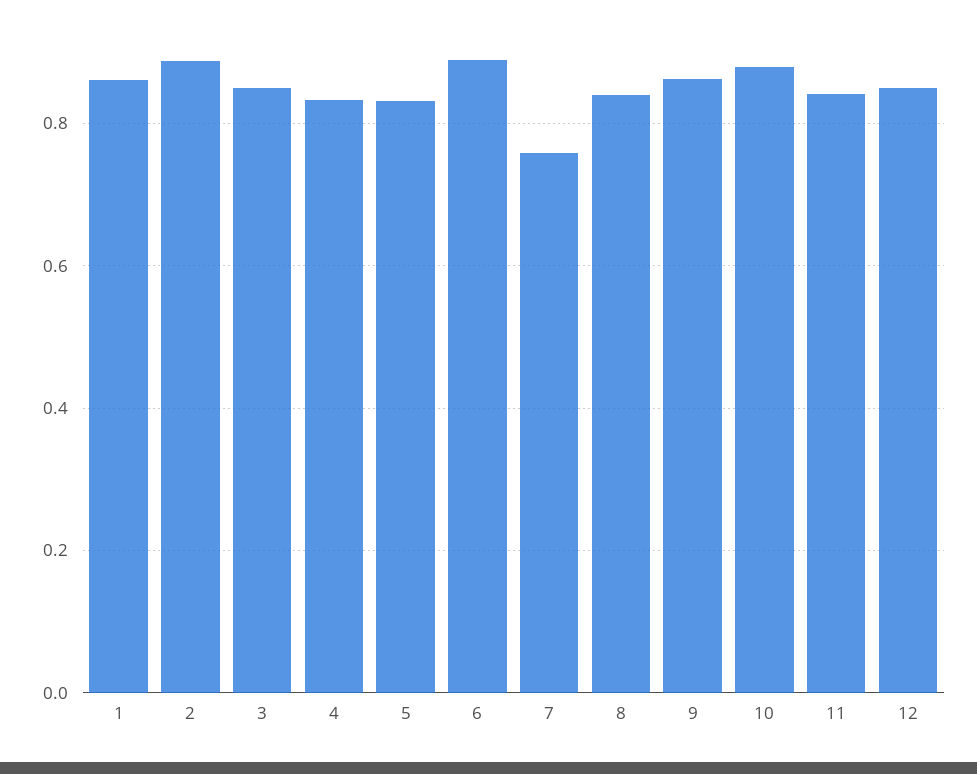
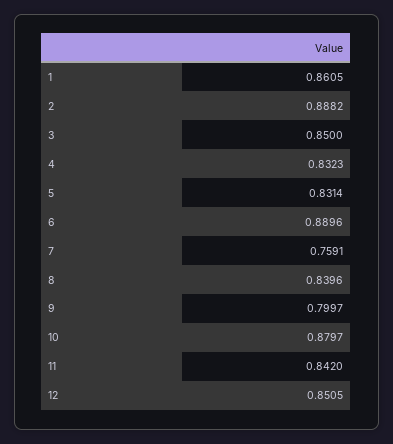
9: 0.86 -> 0.7997

